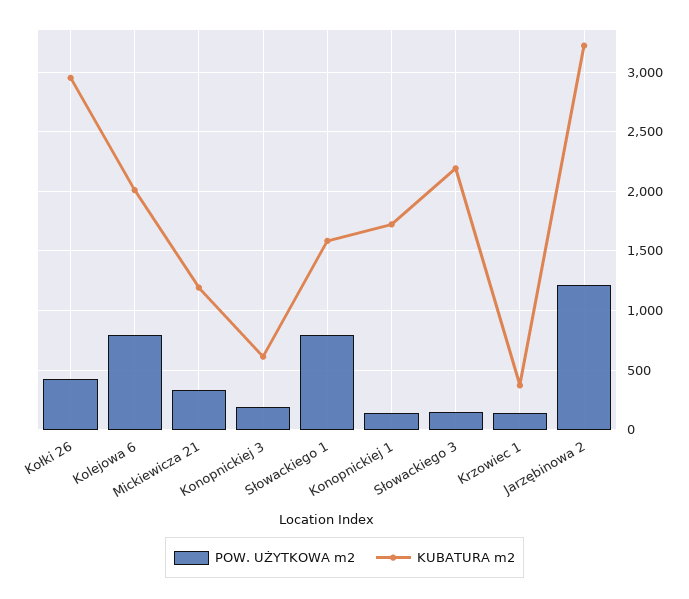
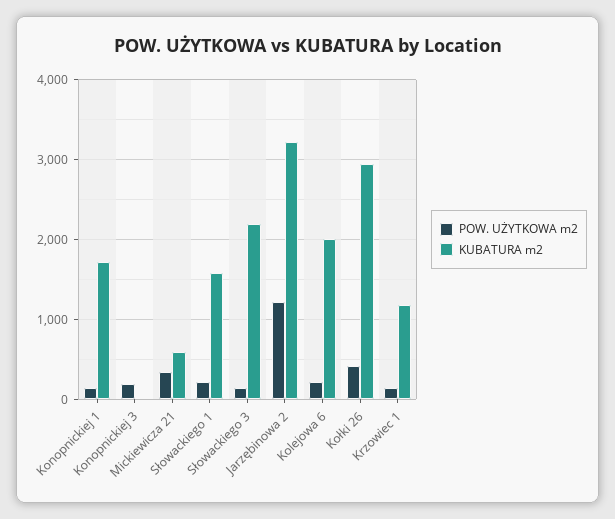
POW. UŻYTKOWA m2, Kolejowa 6: 800 -> 200
KUBATURA m2, Mickiewicza 21: 1200 -> 600
KUBATURA m2, Konopnickiej 3: 600 -> 0
POW. UŻYTKOWA m2, Słowackiego 1: 800 -> 200
KUBATURA m2, Krzowiec 1: 400 -> 1200

